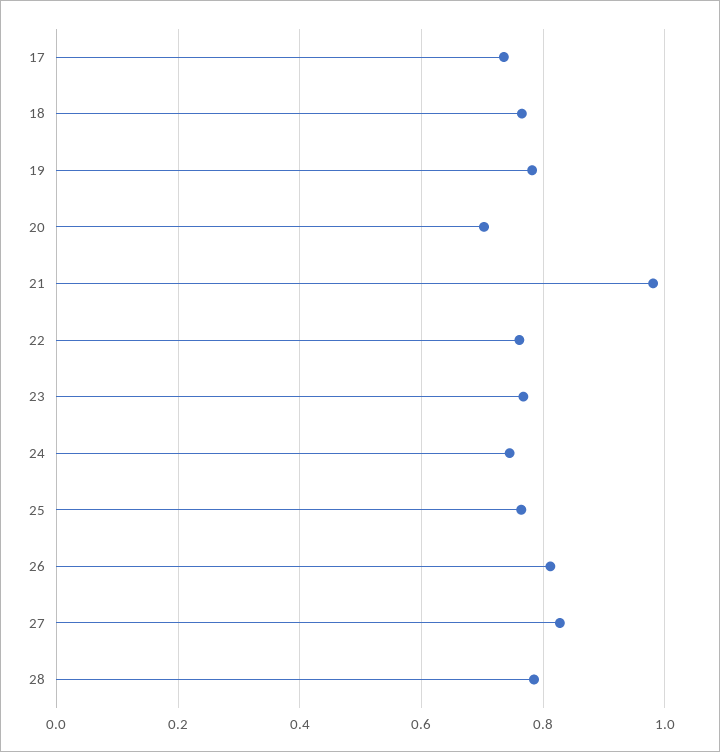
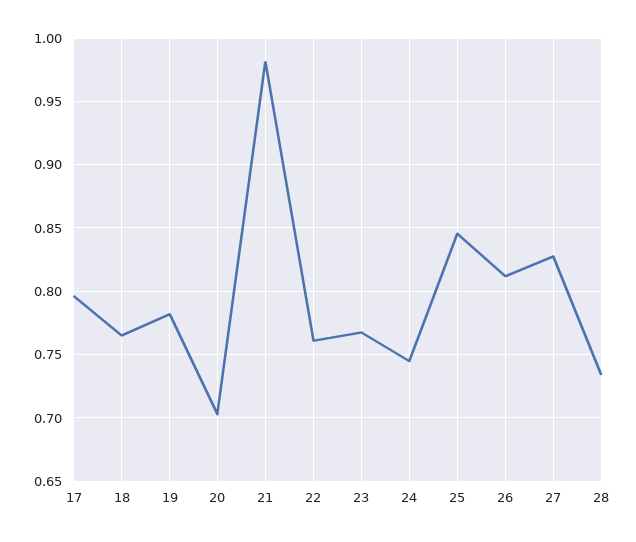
17: 0.74 -> 0.795
25: 0.76 -> 0.845
28: 0.78 -> 0.735

